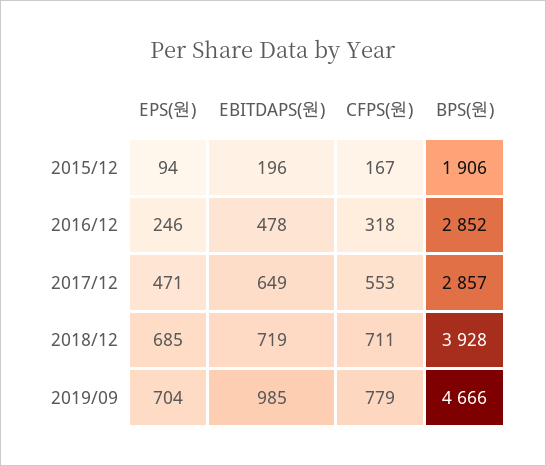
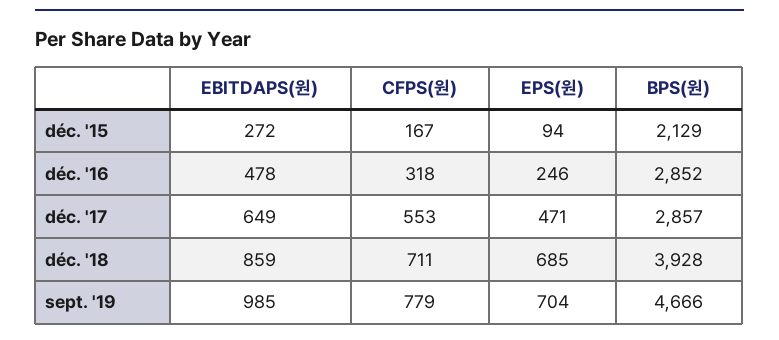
EBITDAPS(원), 2015/12: 196 -> 272
BPS(원), 2015/12: 1906 -> 2129
EBITDAPS(원), 2018/12: 719 -> 859

